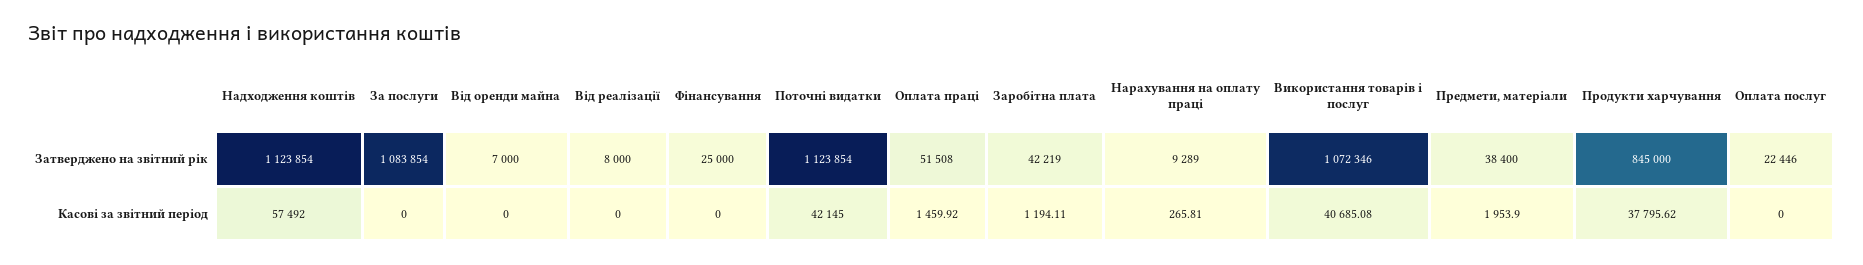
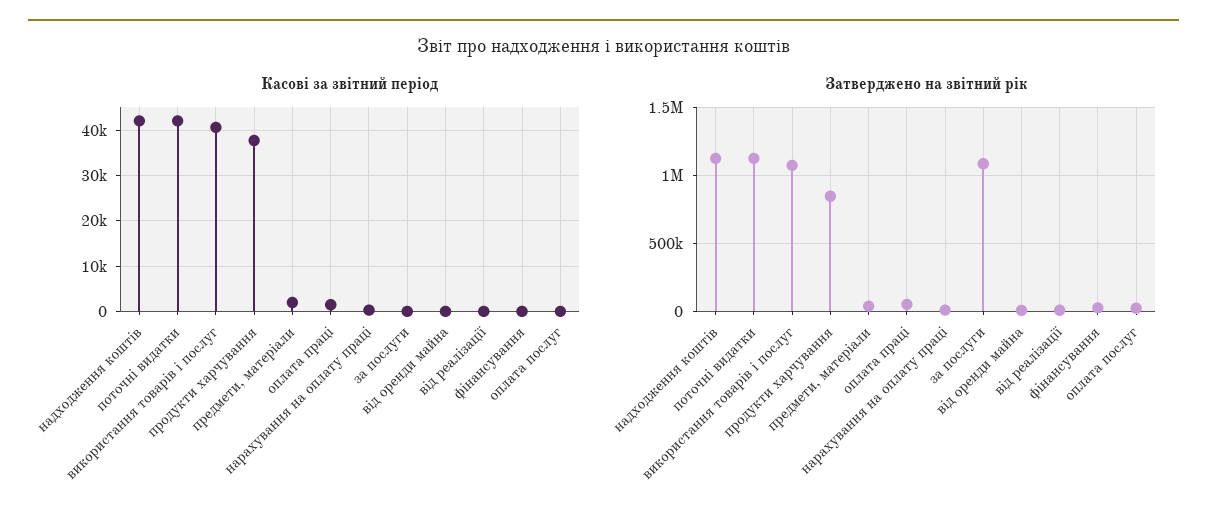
Затверджено на звітний рік, Заробітна плата: 42219 -> none
Касові за звітний період, Надходження коштів: 57492 -> 42000
Касові за звітний період, Заробітна плата: 1194.11 -> none

